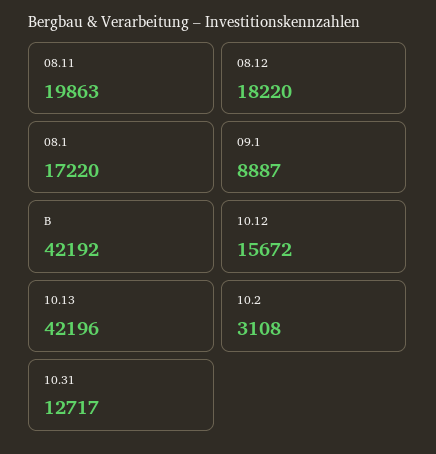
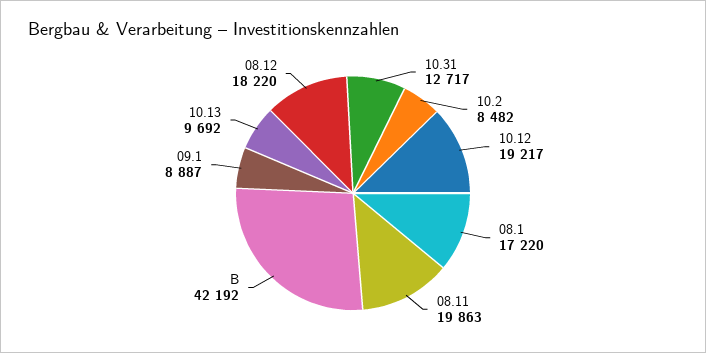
10.12: 15672 -> 19217
10.13: 42196 -> 9692
10.2: 3108 -> 8482

